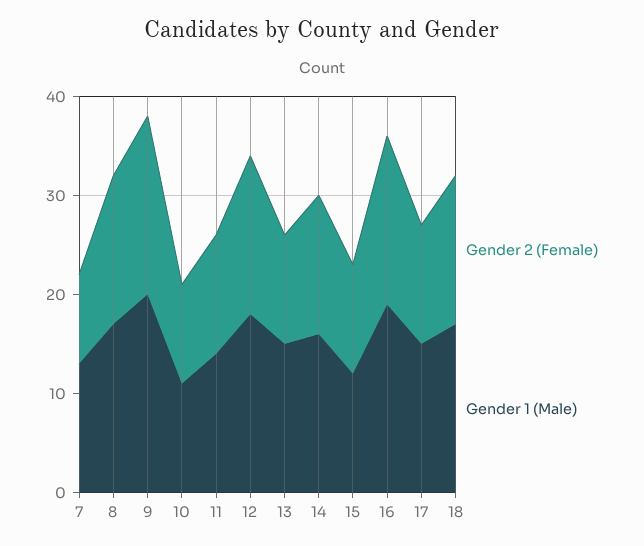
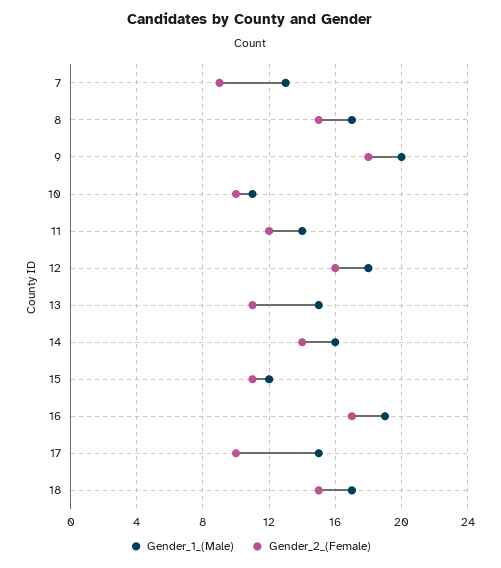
Gender 2 (Female), 17: 12 -> 10

